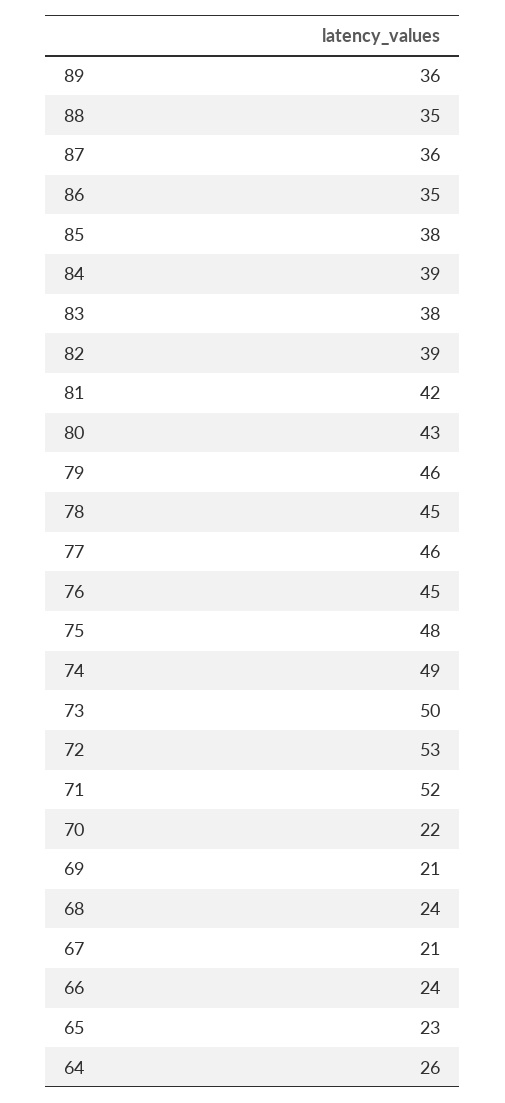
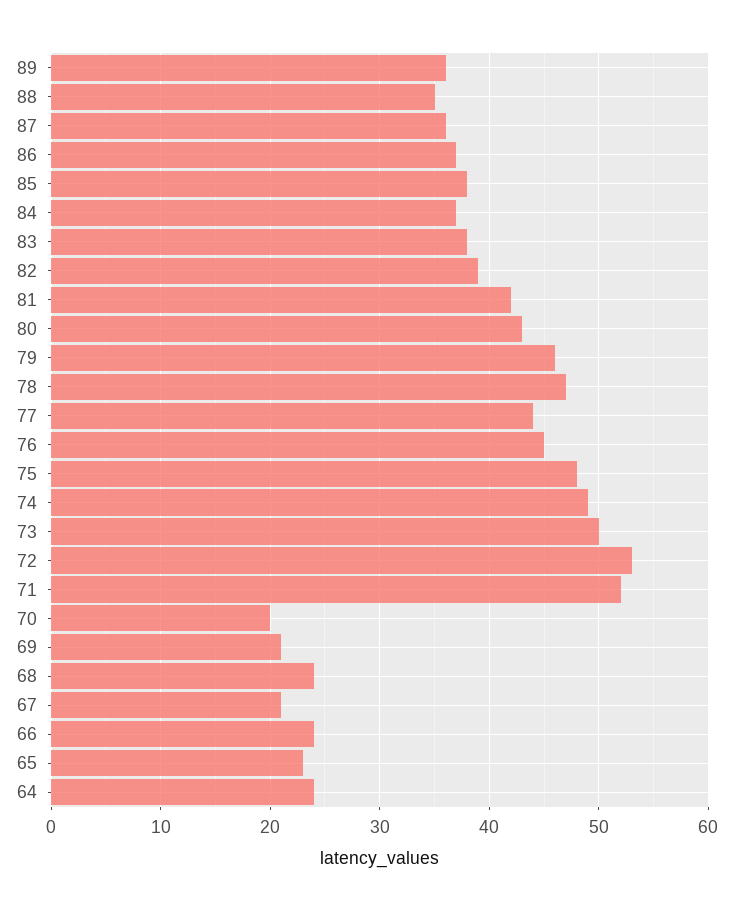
86: 35 -> 37
84: 39 -> 37
78: 45 -> 47
77: 46 -> 44
70: 22 -> 20
64: 26 -> 24

